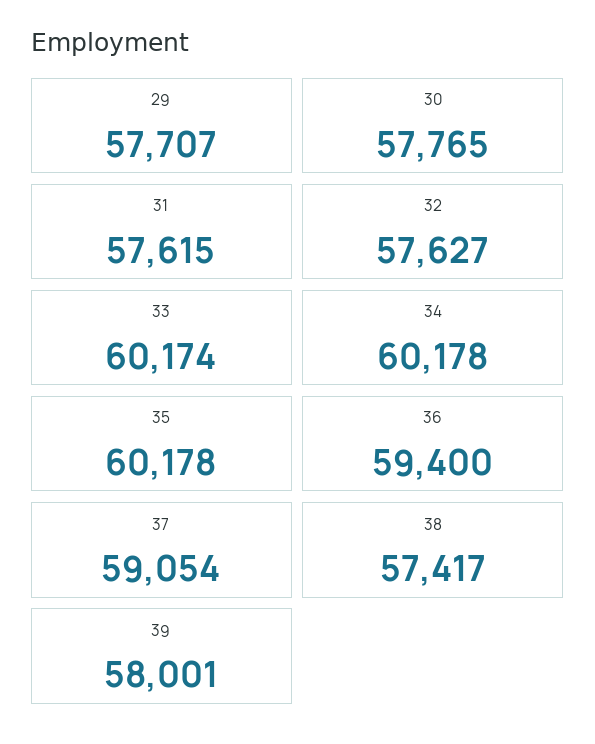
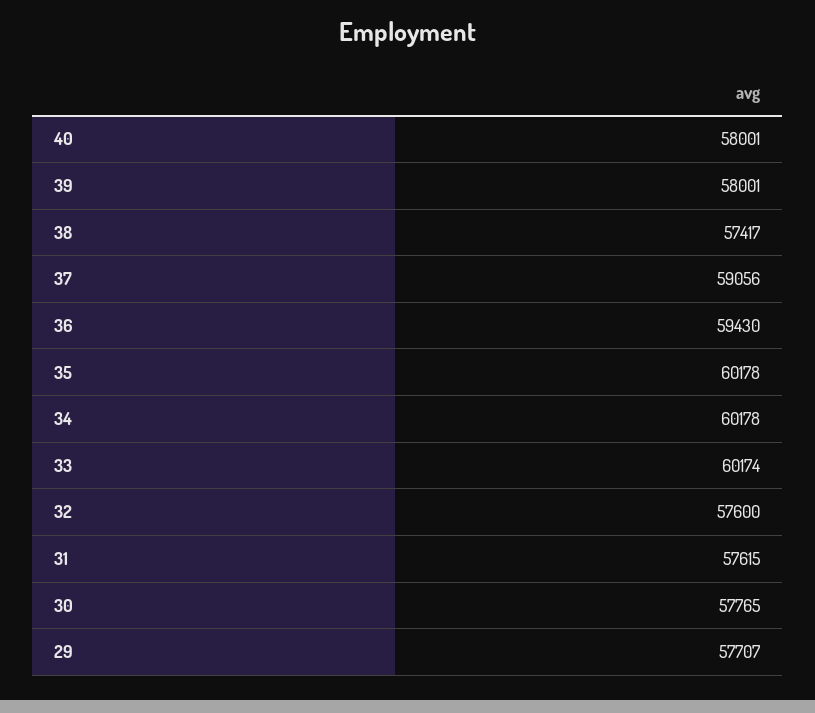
32: 57627 -> 57600
36: 59400 -> 59430
37: 59054 -> 59056
40: none -> 58001

